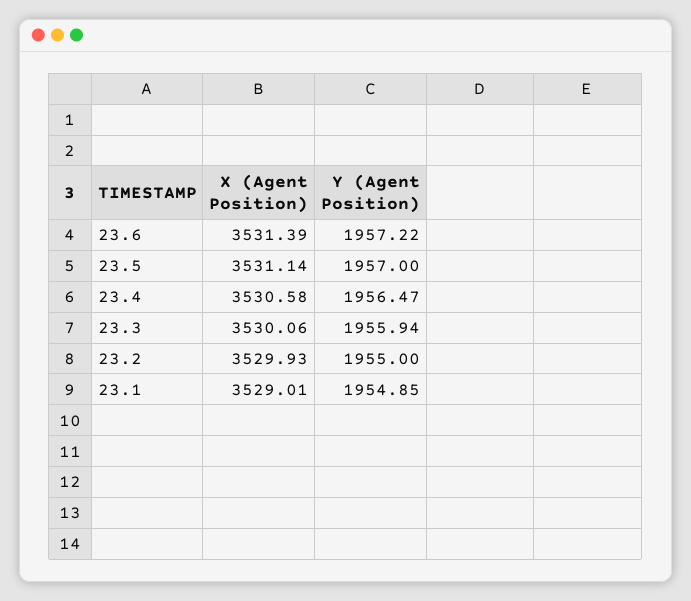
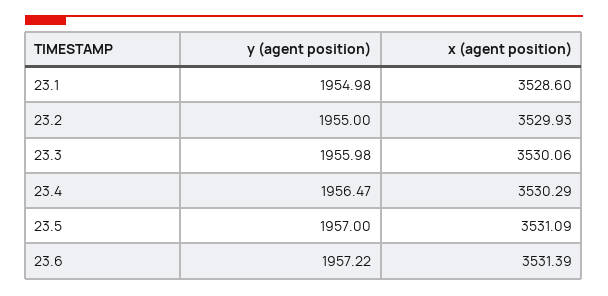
X (Agent Position), 23.5: 3531.14 -> 3531.09
X (Agent Position), 23.4: 3530.58 -> 3530.29
Y (Agent Position), 23.3: 1955.94 -> 1955.98
X (Agent Position), 23.1: 3529.01 -> 3528.6
Y (Agent Position), 23.1: 1954.85 -> 1954.98

